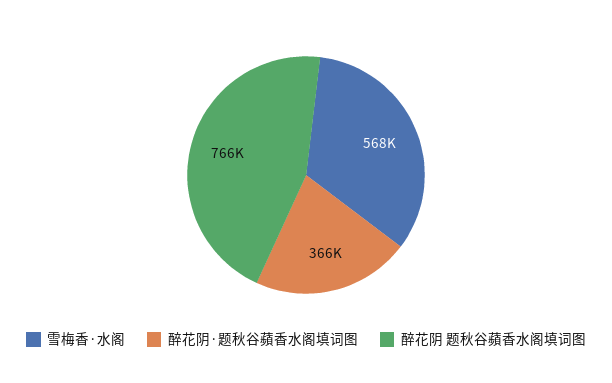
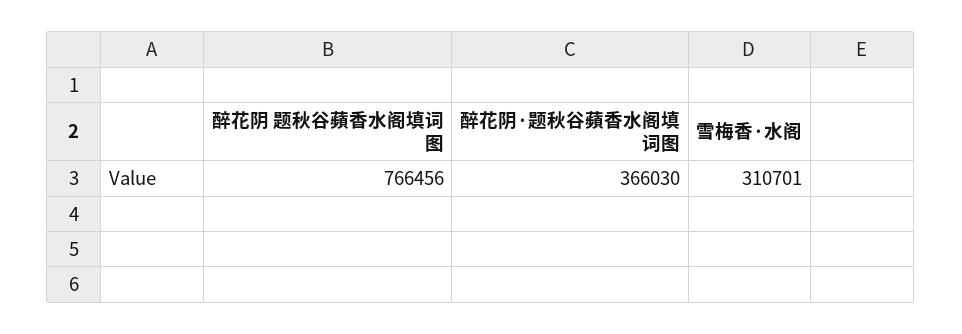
雪梅香·水阁: 568000 -> 310701

